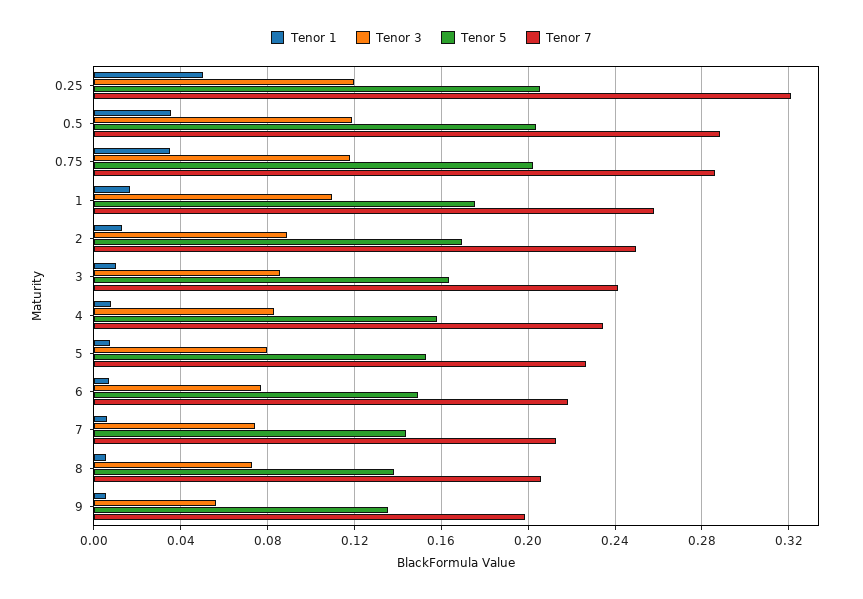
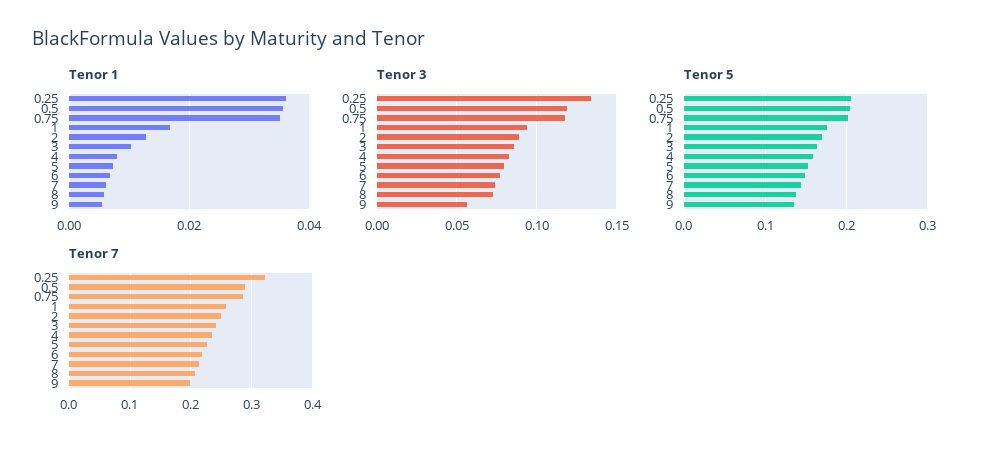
Tenor 1, 0.25: 0.05 -> 0.036
Tenor 3, 0.25: 0.12 -> 0.135
Tenor 3, 1: 0.11 -> 0.095

